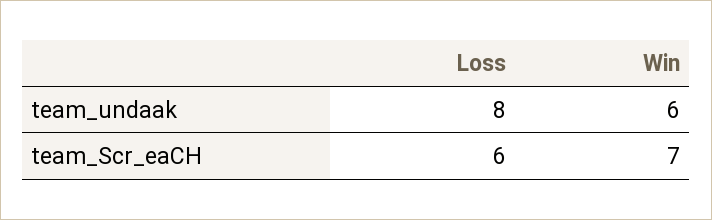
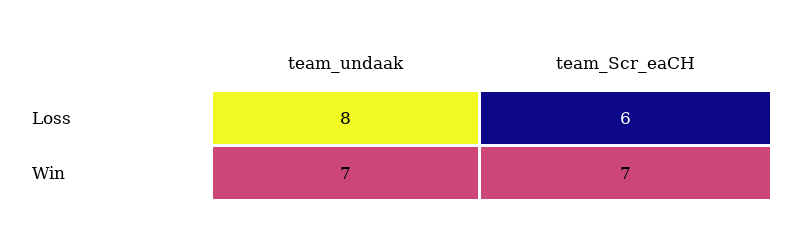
Win, team_undaak: 6 -> 7

